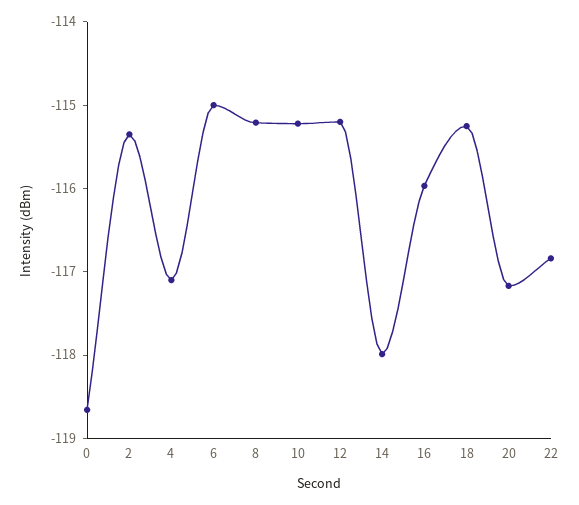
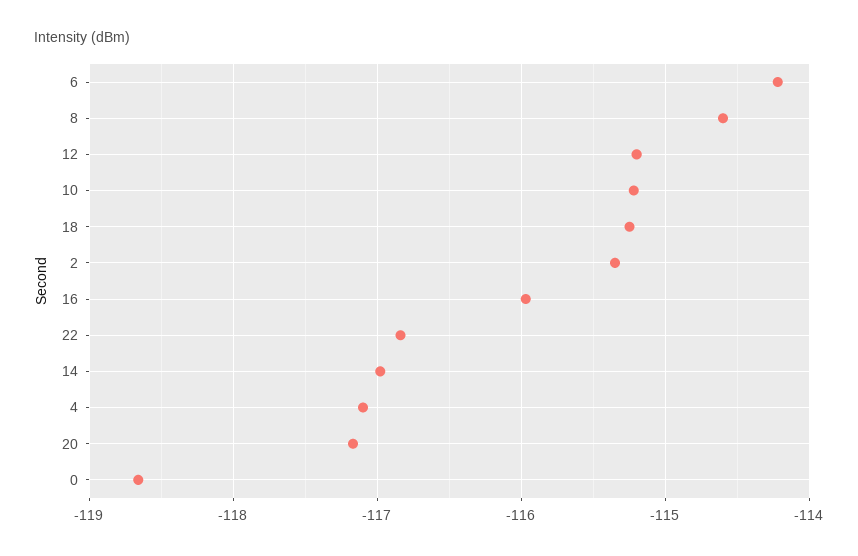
6: -115 -> -114.2
8: -115.2 -> -114.6
14: -118 -> -117

